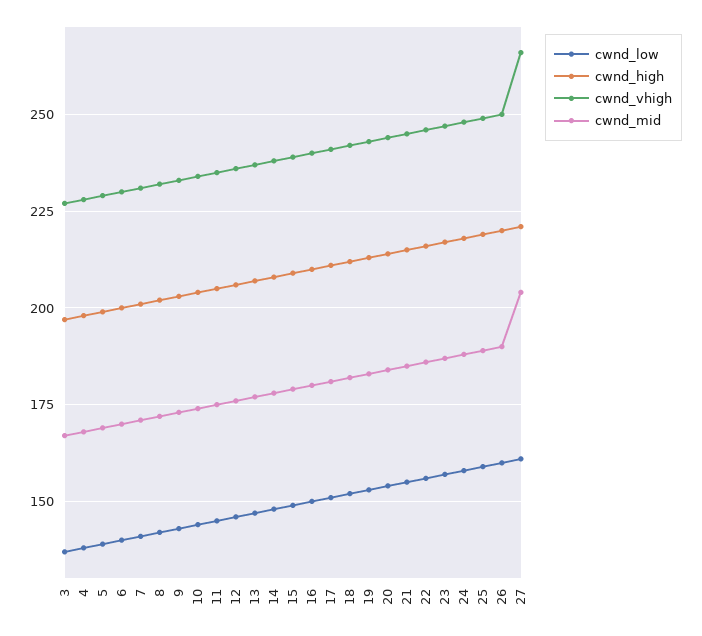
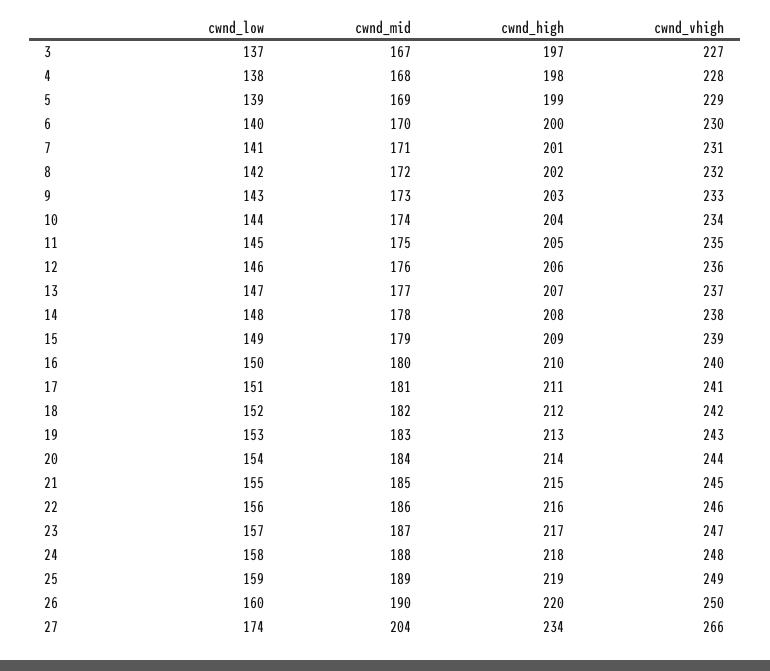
cwnd_low, 27: 160 -> 174
cwnd_high, 27: 220 -> 234

